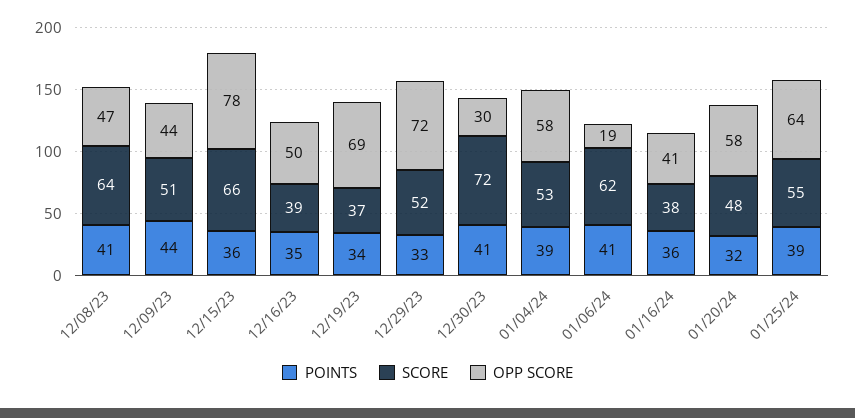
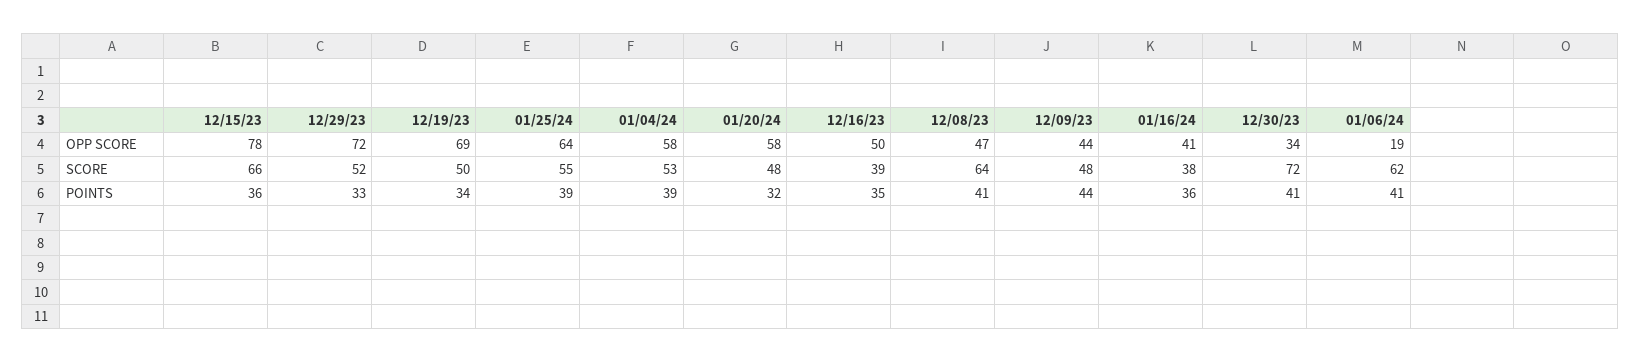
SCORE, 12/09/23: 51 -> 48
SCORE, 12/19/23: 37 -> 50
OPP SCORE, 12/30/23: 30 -> 34

